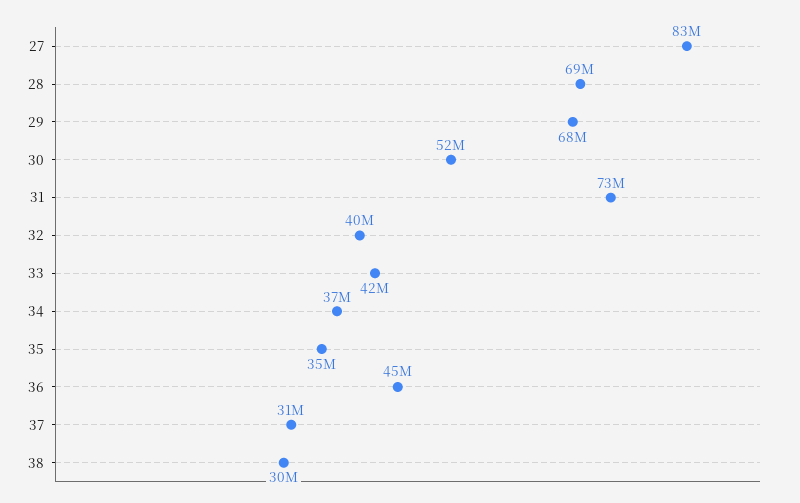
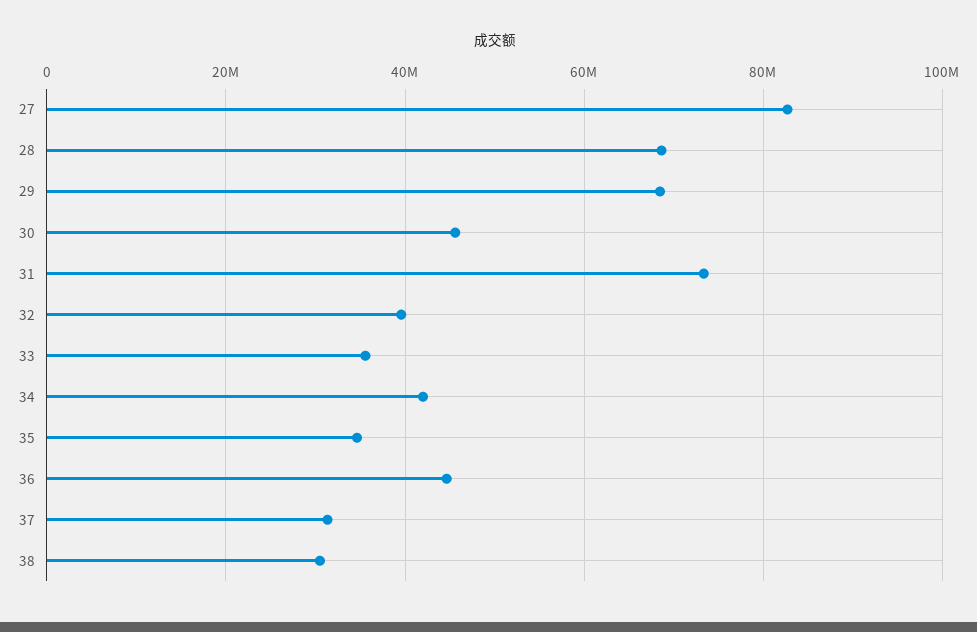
30: 52000000 -> 46000000
33: 42000000 -> 36000000
34: 37000000 -> 42000000

